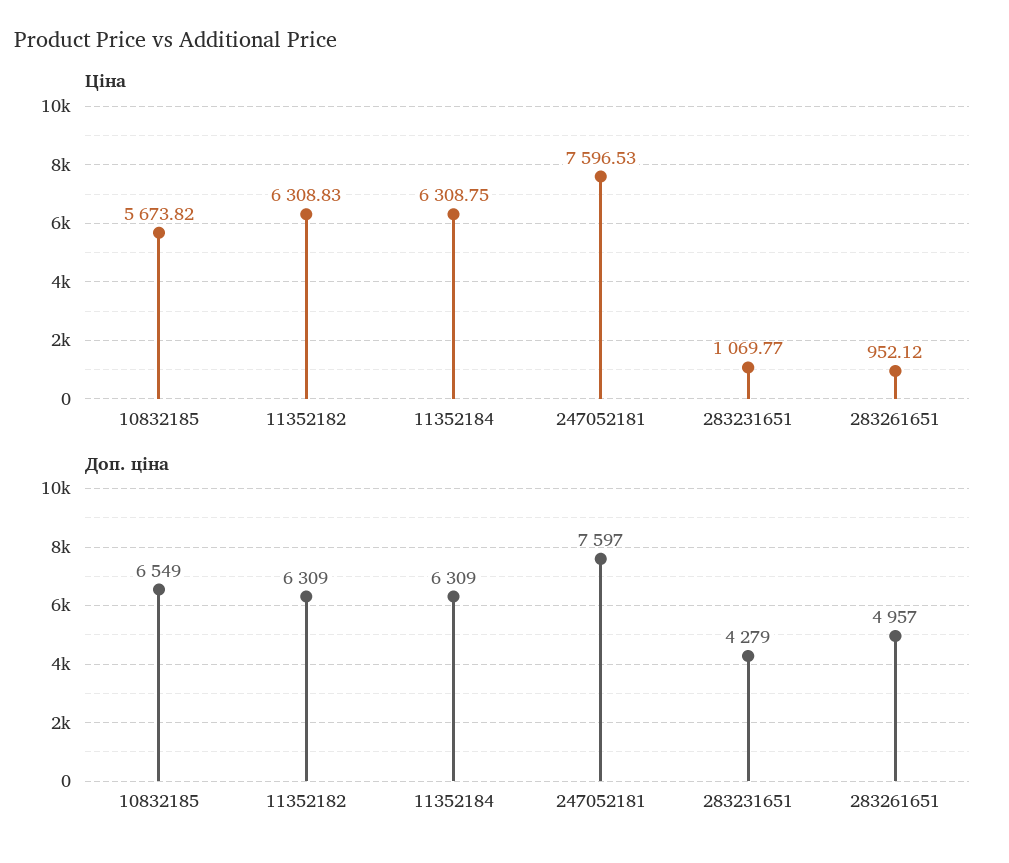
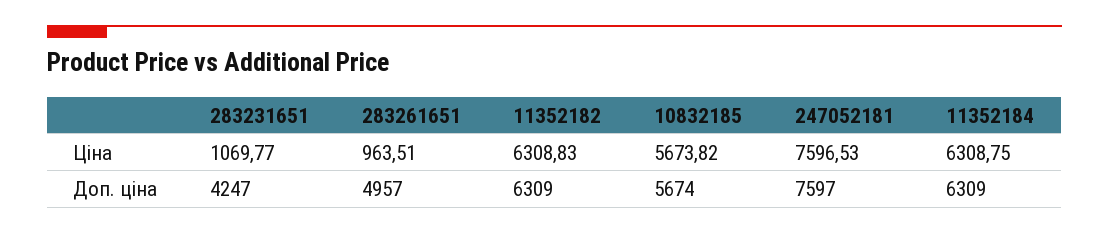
Ціна, 283261651: 952.12 -> 963.51
Доп. ціна, 10832185: 6549 -> 5674
Доп. ціна, 283231651: 4279 -> 4247

